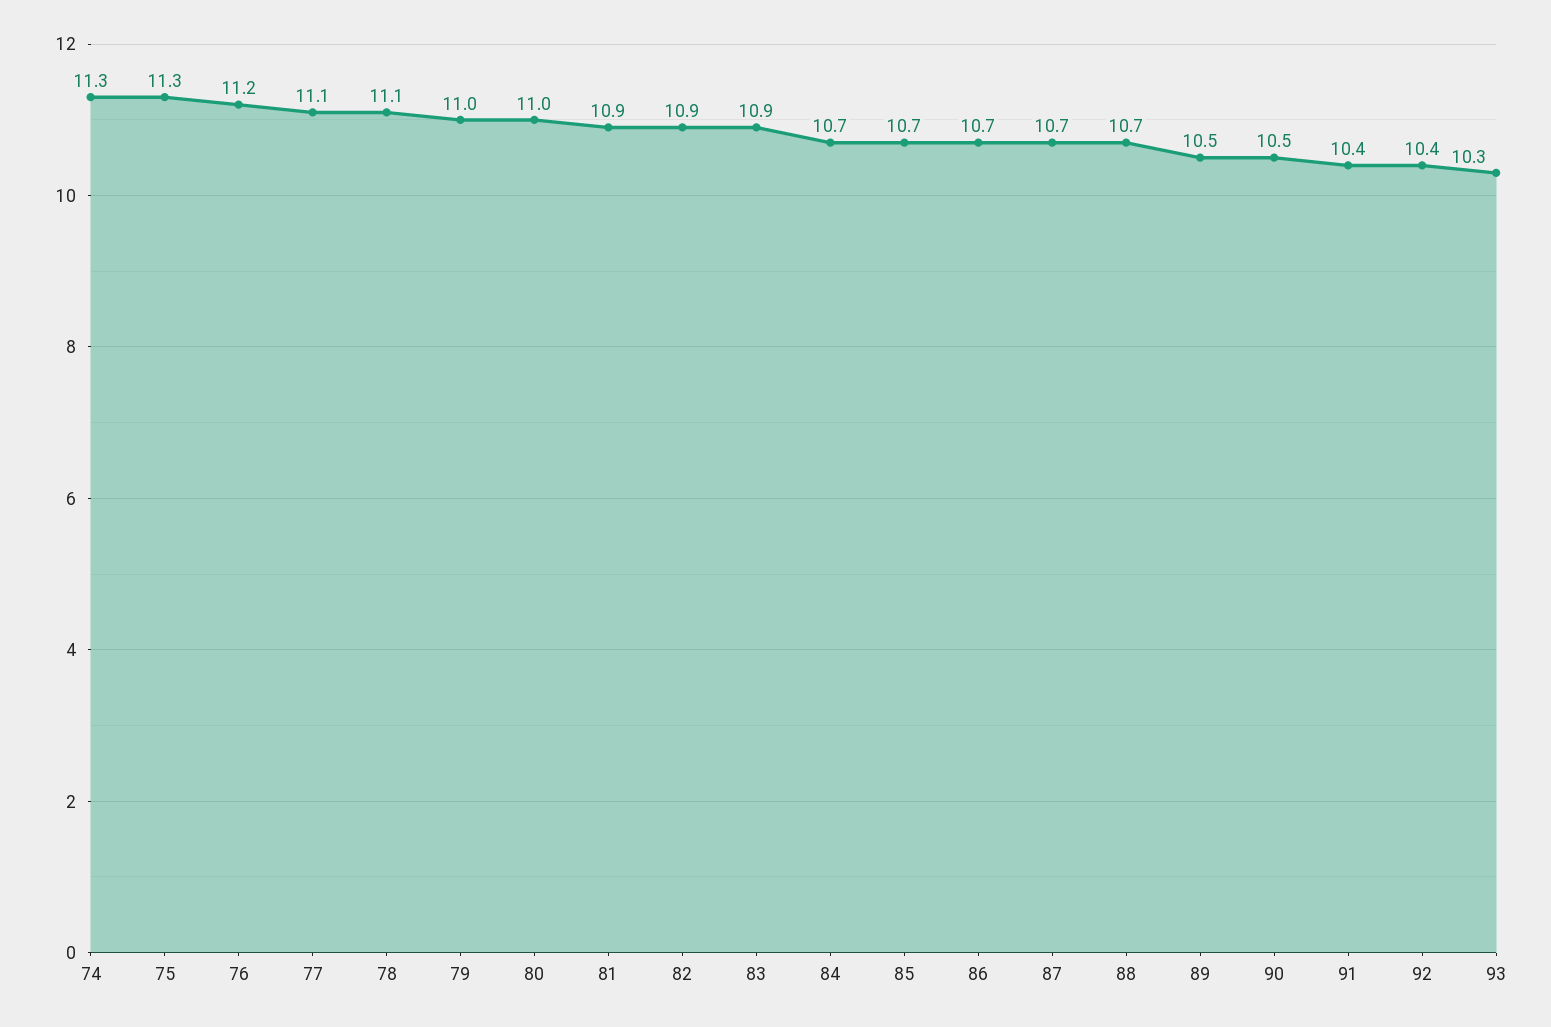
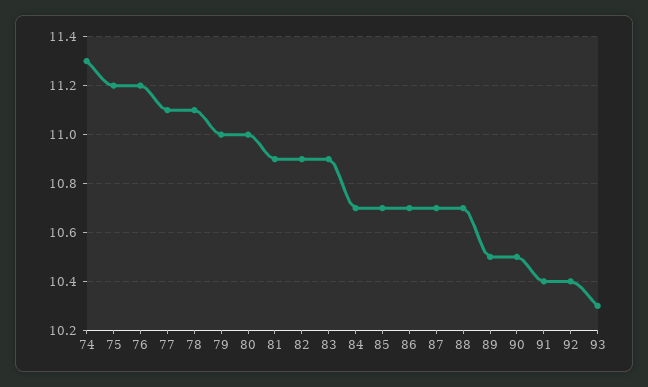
75: 11.3 -> 11.2

